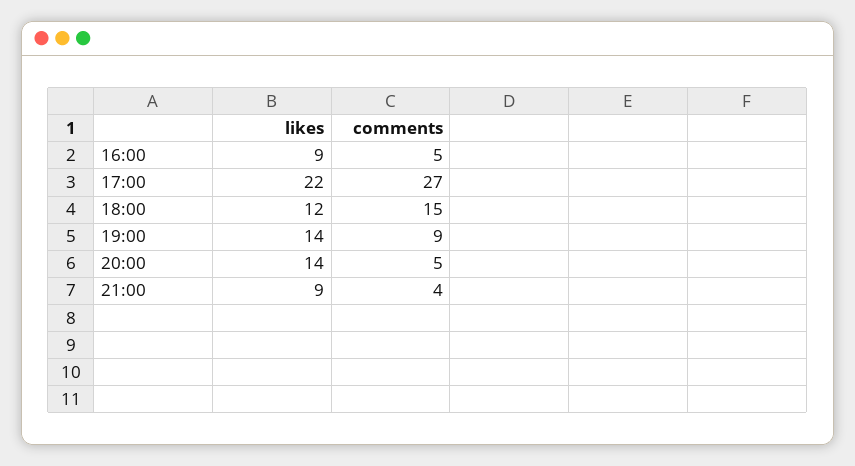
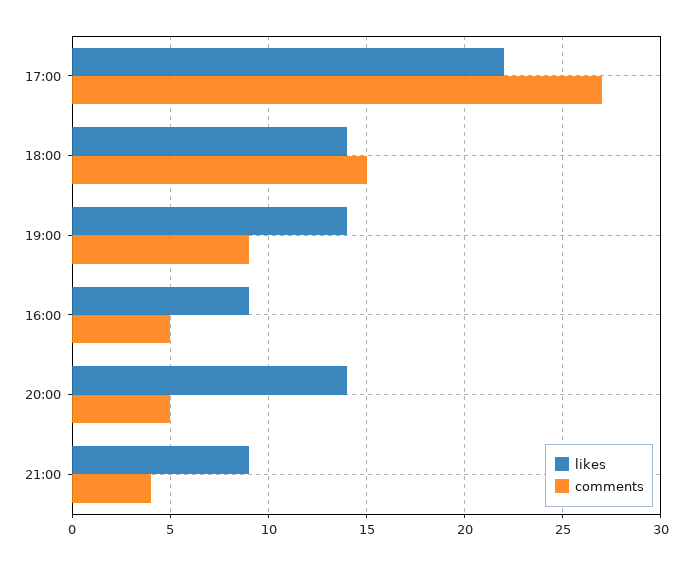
likes, 18:00: 12 -> 14

